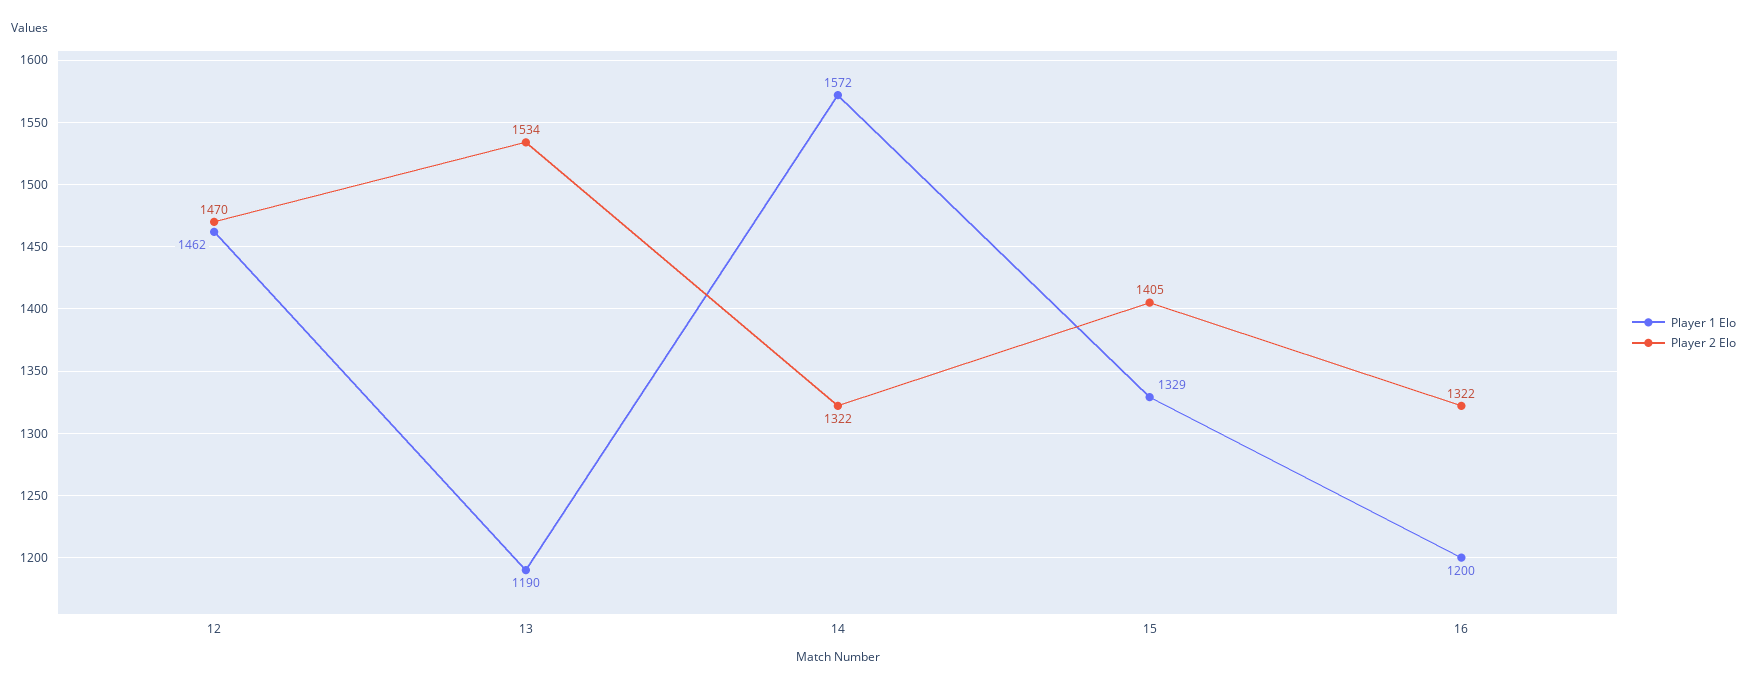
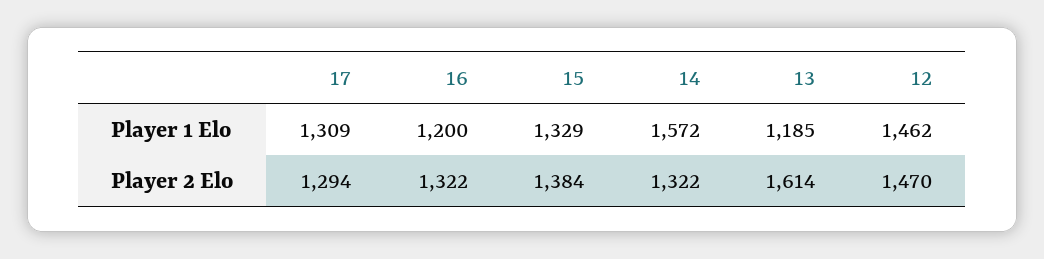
Player 1 Elo, 13: 1190 -> 1185
Player 2 Elo, 13: 1534 -> 1614
Player 2 Elo, 15: 1405 -> 1384
Player 1 Elo, 17: none -> 1309
Player 2 Elo, 17: none -> 1294

